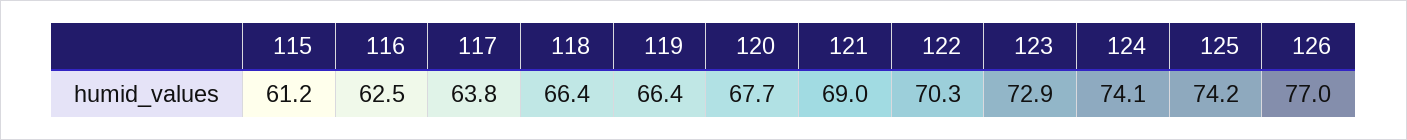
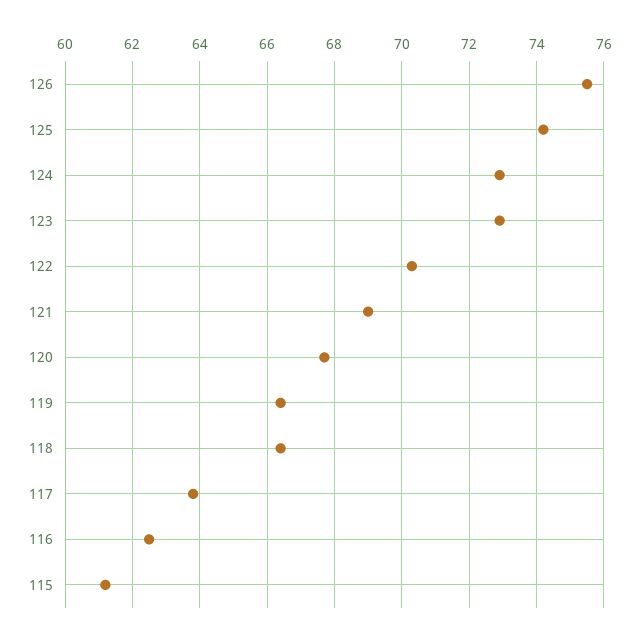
124: 74.1 -> 73
126: 77 -> 75.5

